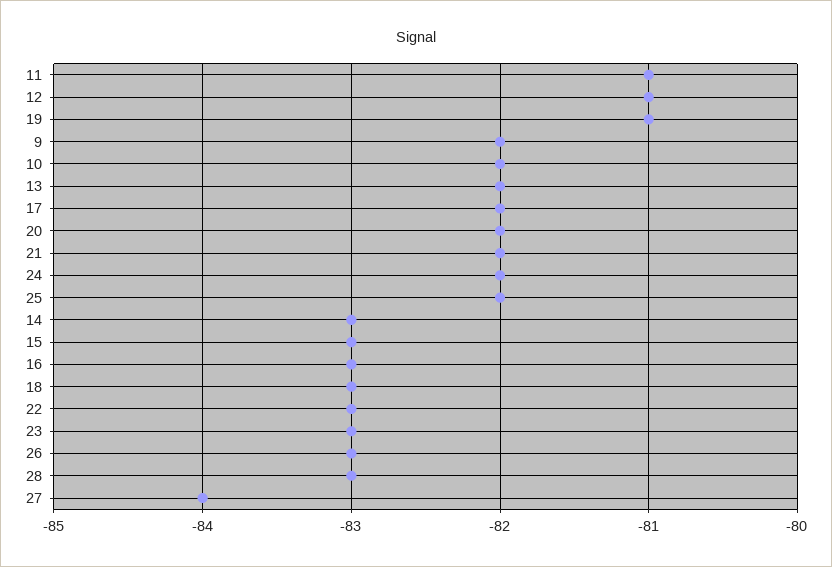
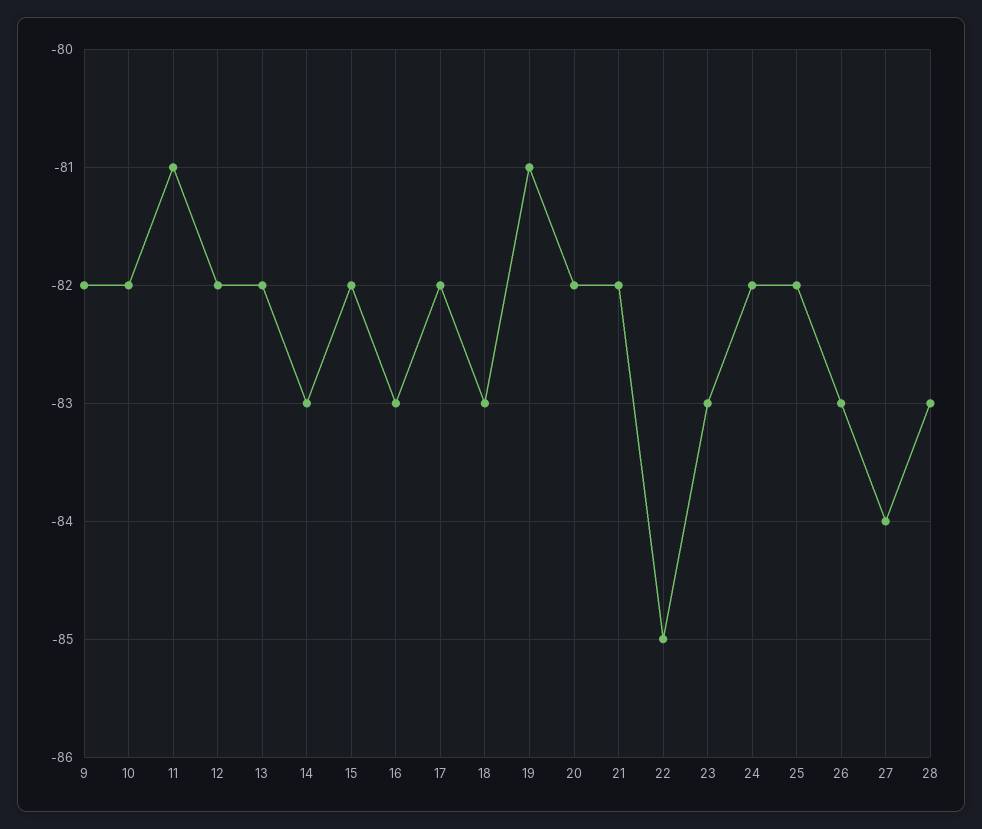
12: -81 -> -82
15: -83 -> -82
22: -83 -> -85

